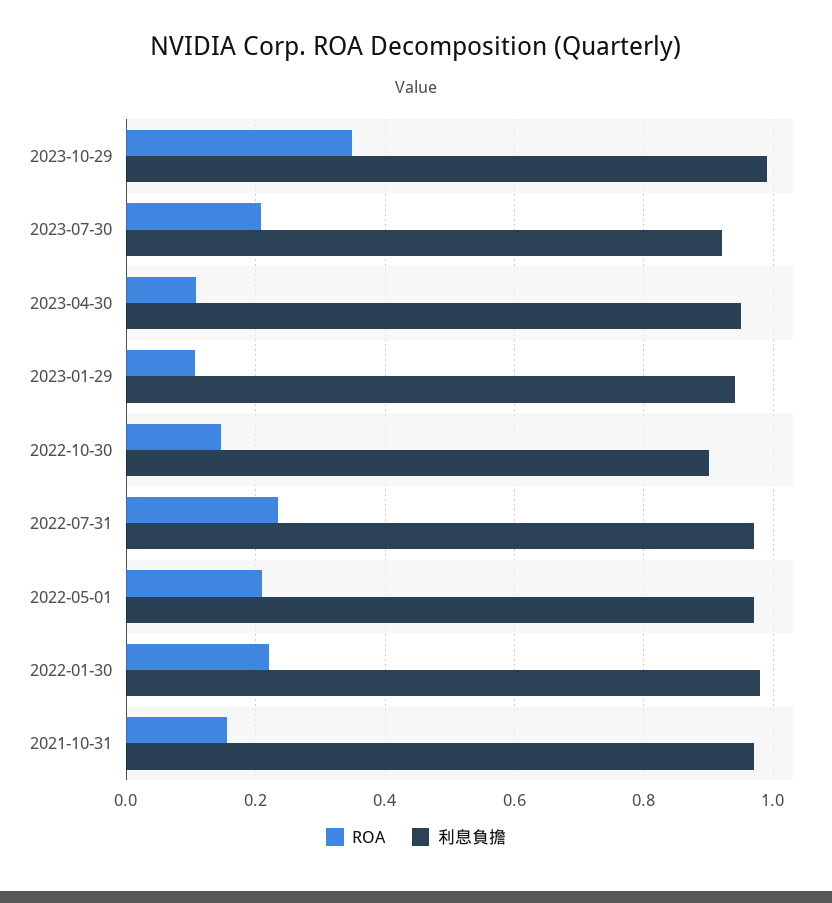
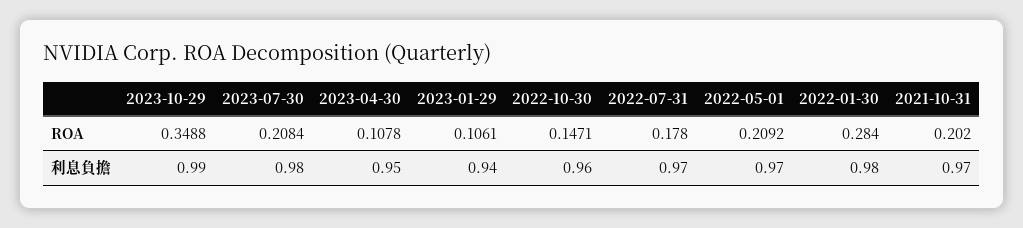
利息負擔, 2023-07-30: 0.92 -> 0.98
利息負擔, 2022-10-30: 0.9 -> 0.96
ROA, 2022-07-31: 0.24 -> 0.178
ROA, 2022-01-30: 0.22 -> 0.284
ROA, 2021-10-31: 0.16 -> 0.202

